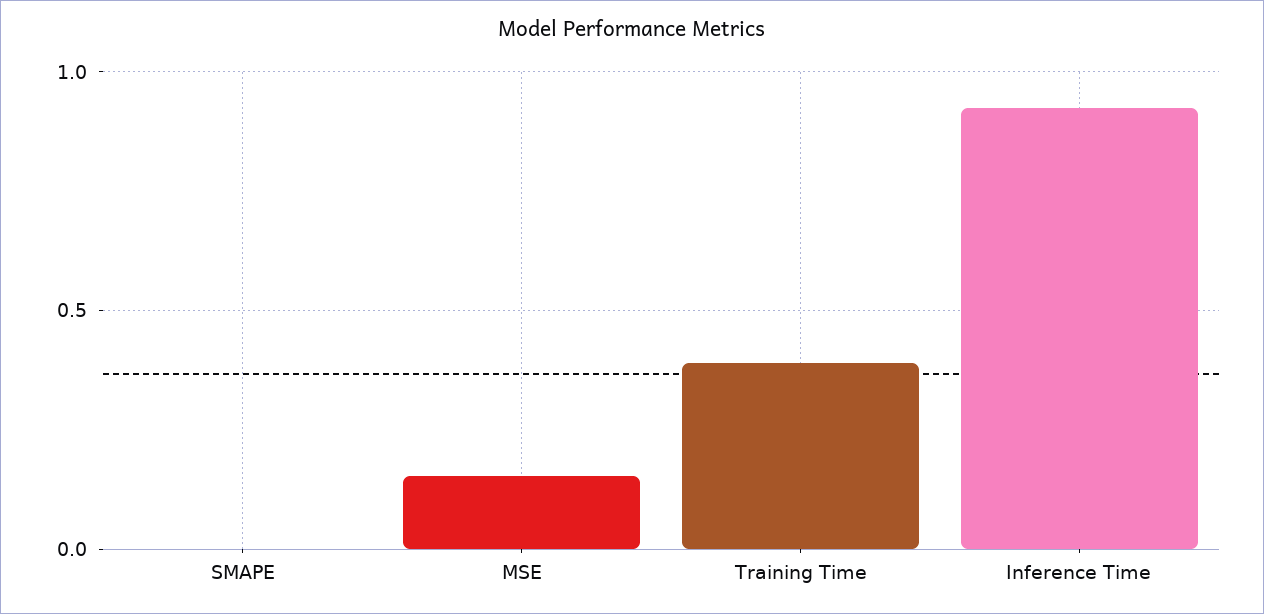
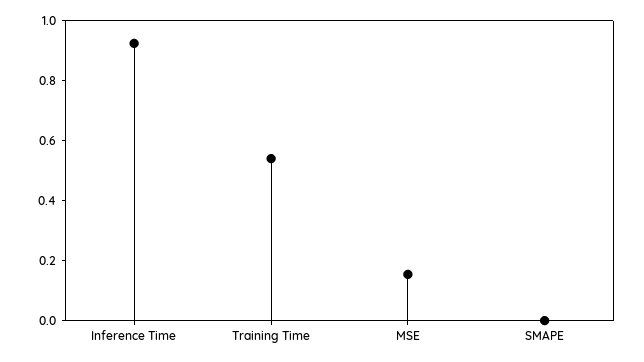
Training Time: 0.4 -> 0.55

